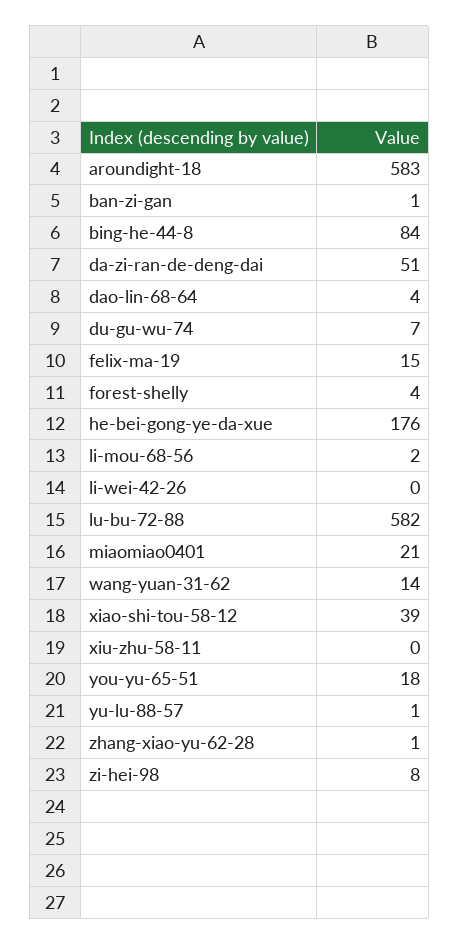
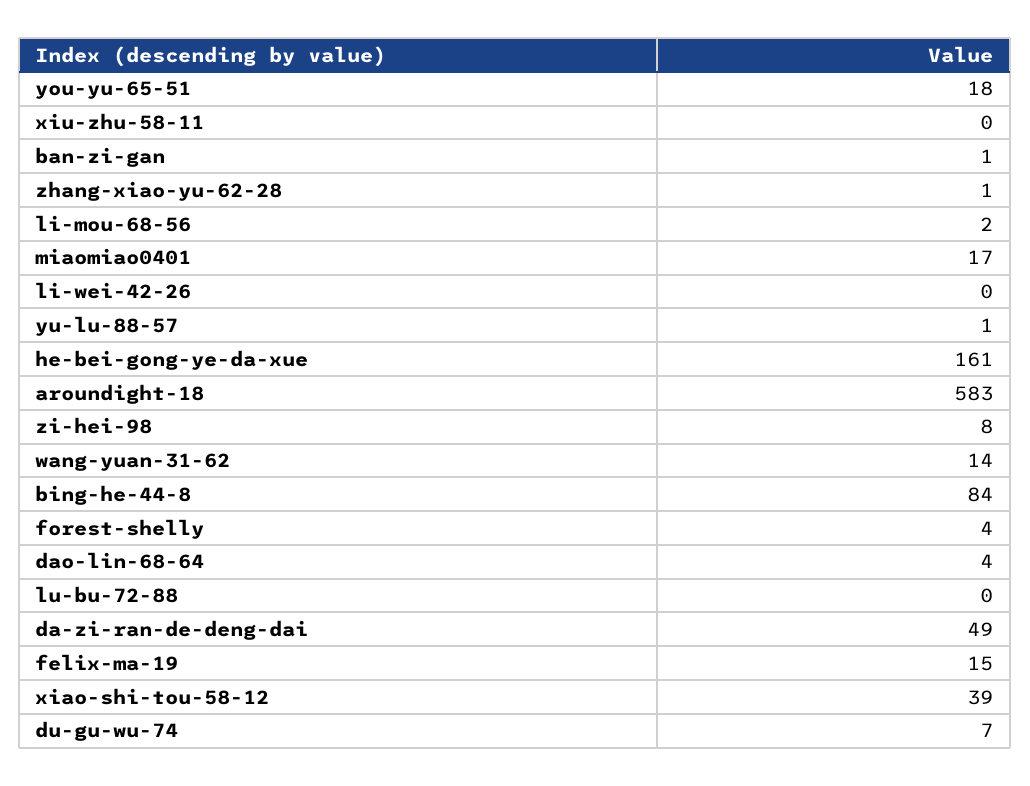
da-zi-ran-de-deng-dai: 51 -> 49
he-bei-gong-ye-da-xue: 176 -> 161
lu-bu-72-88: 582 -> 0
miaomiao0401: 21 -> 17

